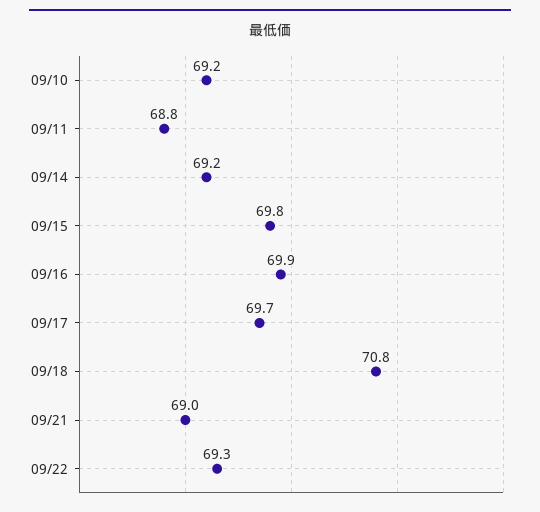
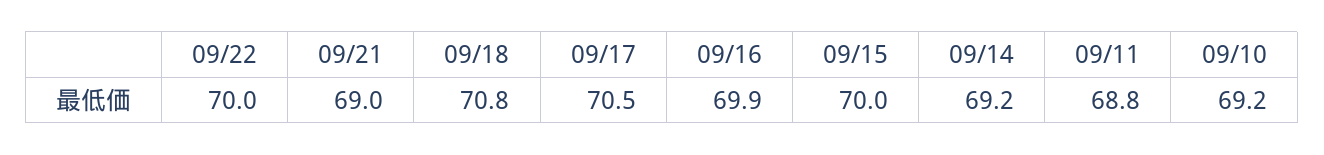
09/15: 69.8 -> 70
09/17: 69.7 -> 70.5
09/22: 69.3 -> 70

